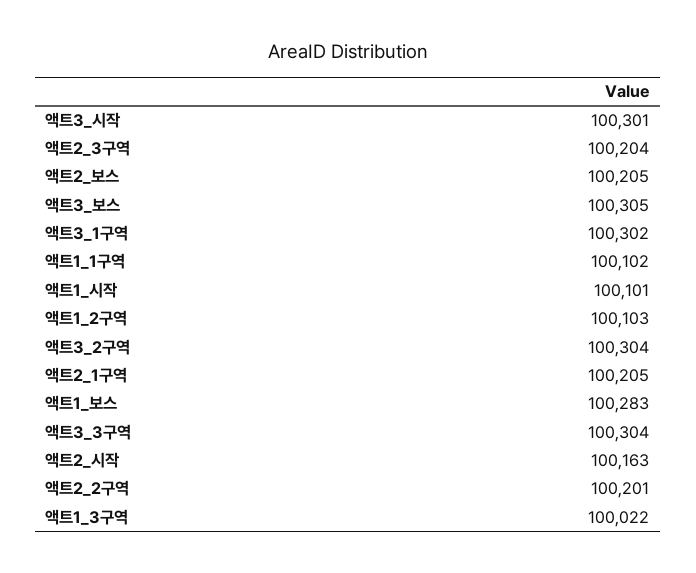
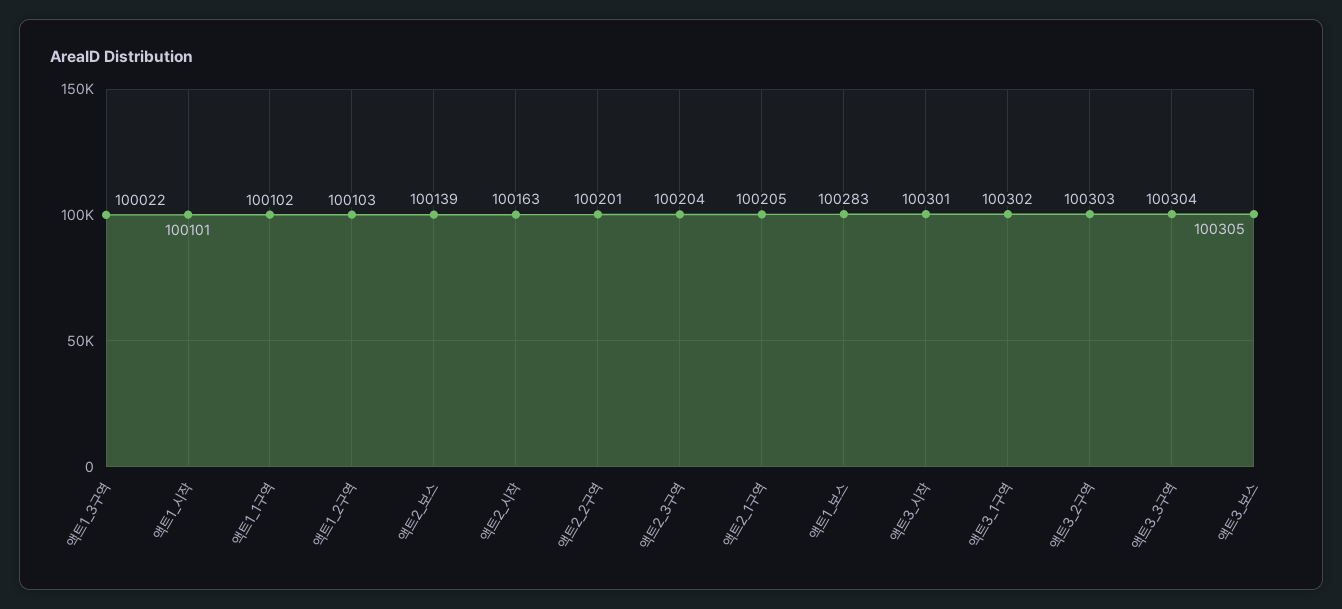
액트2_보스: 100205 -> 100139
액트3_2구역: 100304 -> 100303

